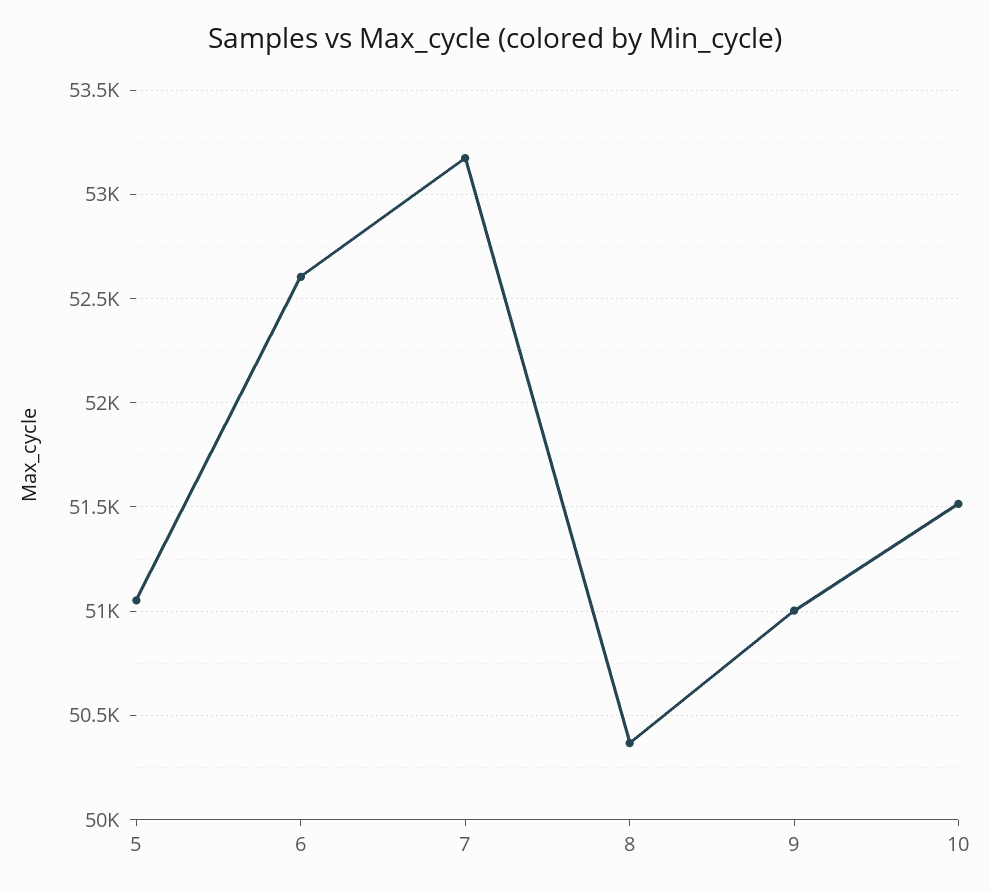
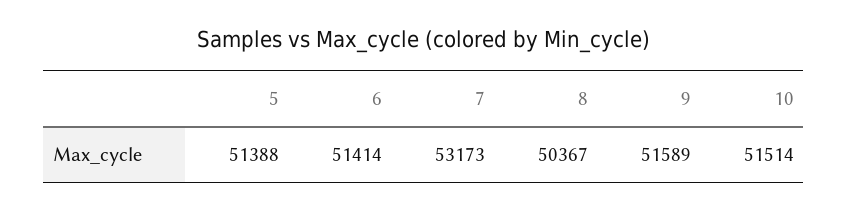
5: 51050 -> 51388
6: 52600 -> 51414
9: 51000 -> 51589

